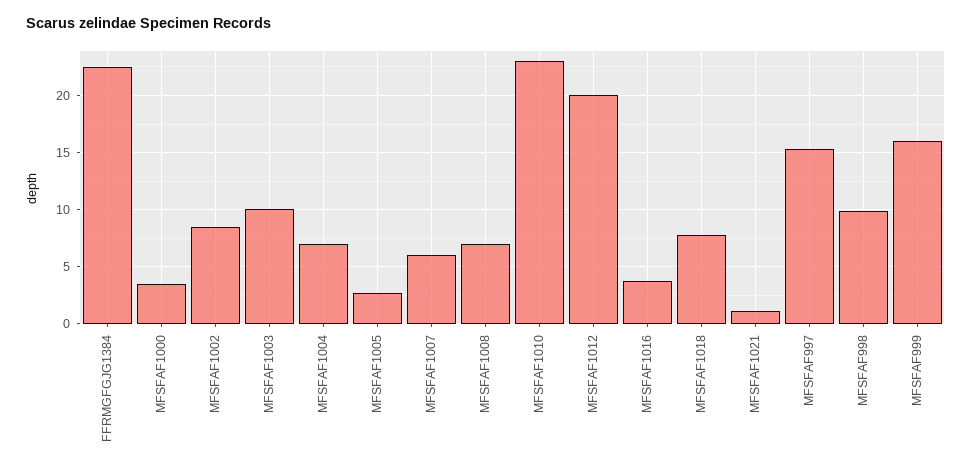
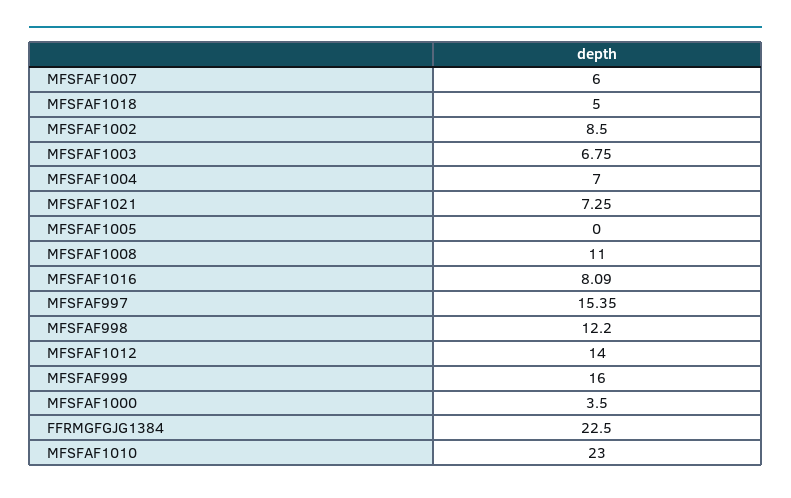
MFSFAF1003: 10 -> 6.75
MFSFAF1005: 3 -> 0
MFSFAF1008: 7 -> 11
MFSFAF1012: 20 -> 14
MFSFAF1016: 4 -> 8.09
MFSFAF1018: 8 -> 5
MFSFAF1021: 1 -> 7.25
MFSFAF998: 10 -> 12.2

